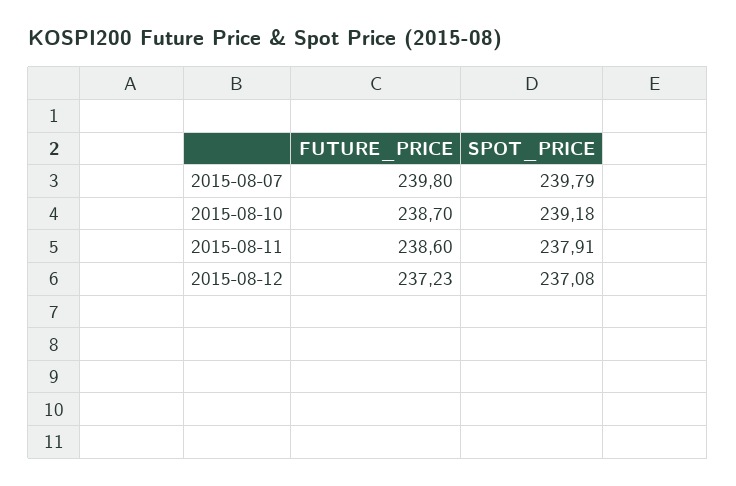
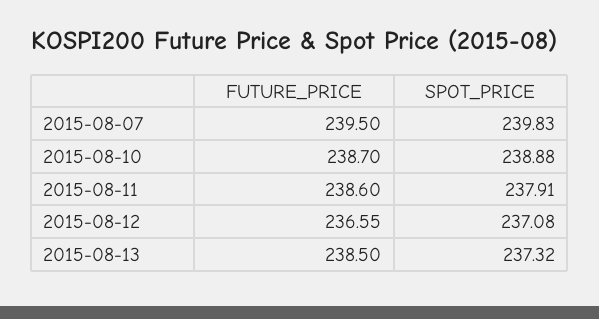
FUTURE_PRICE, 2015-08-07: 239.8 -> 239.5
SPOT_PRICE, 2015-08-07: 239.79 -> 239.83
SPOT_PRICE, 2015-08-10: 239.18 -> 238.88
FUTURE_PRICE, 2015-08-12: 237.23 -> 236.55
FUTURE_PRICE, 2015-08-13: none -> 238.5
SPOT_PRICE, 2015-08-13: none -> 237.32

